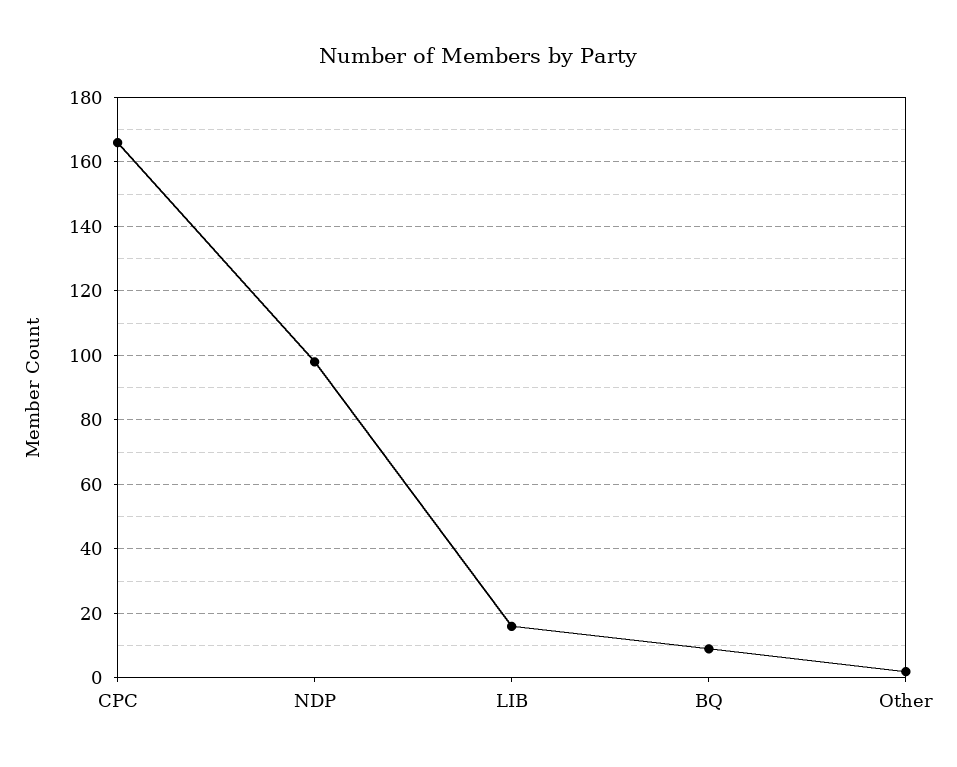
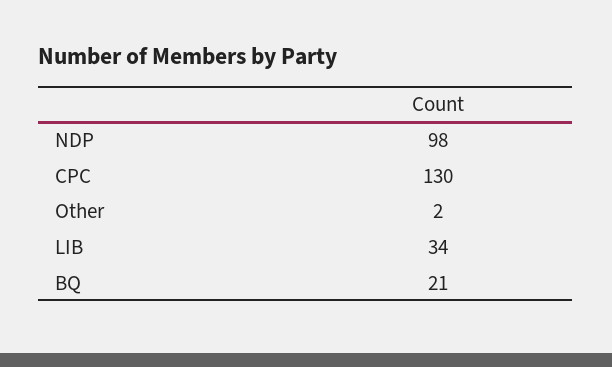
CPC: 165 -> 130
LIB: 15 -> 34
BQ: 10 -> 21

